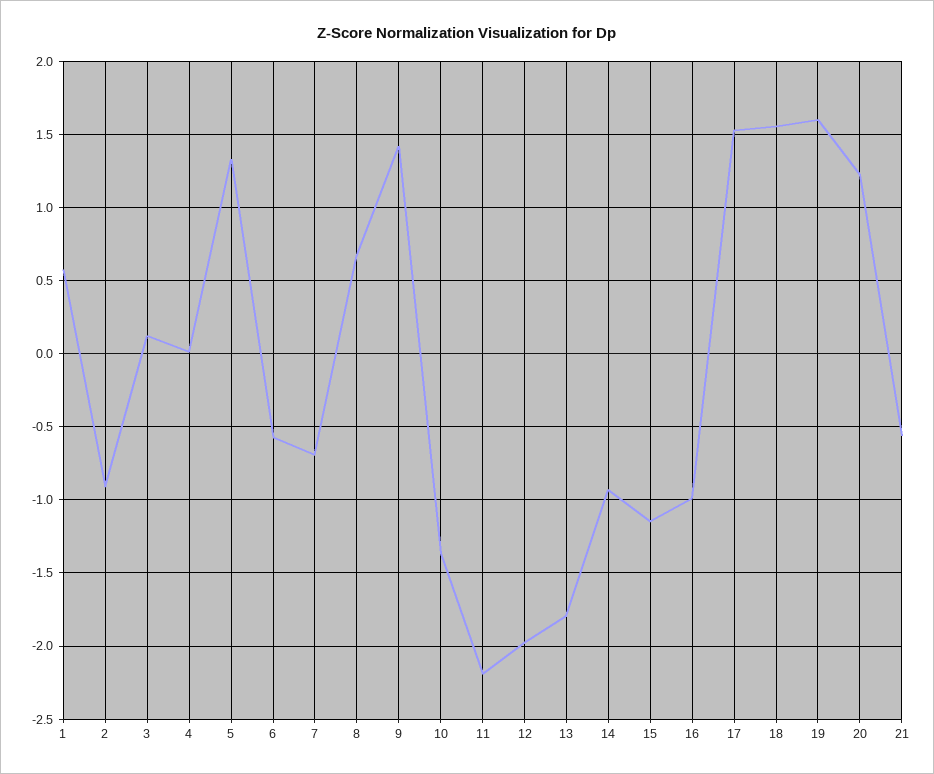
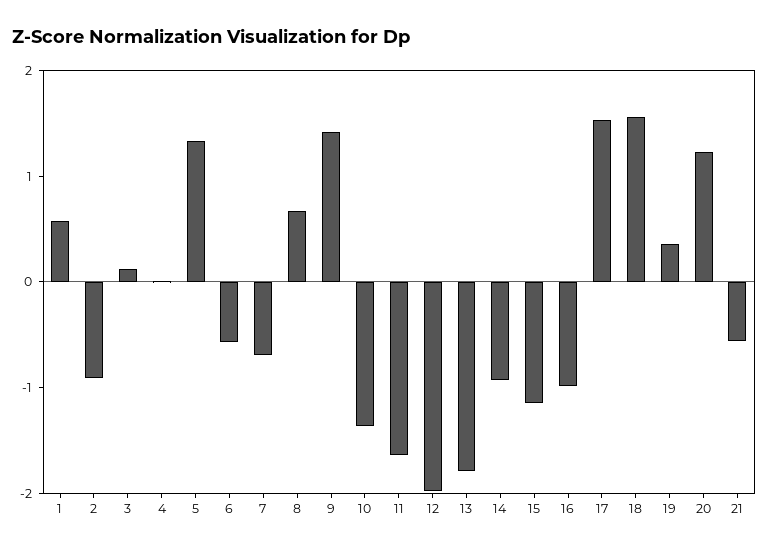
11: -2.2 -> -1.6
19: 1.6 -> 0.4

